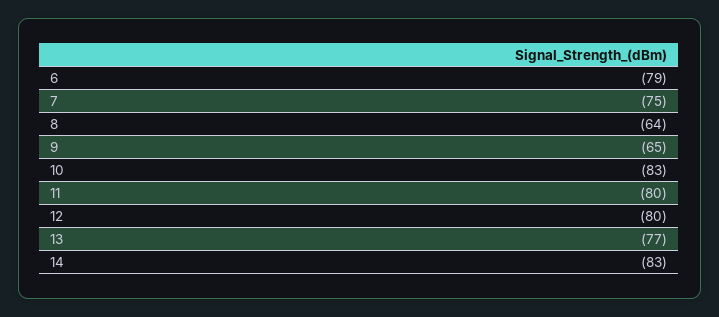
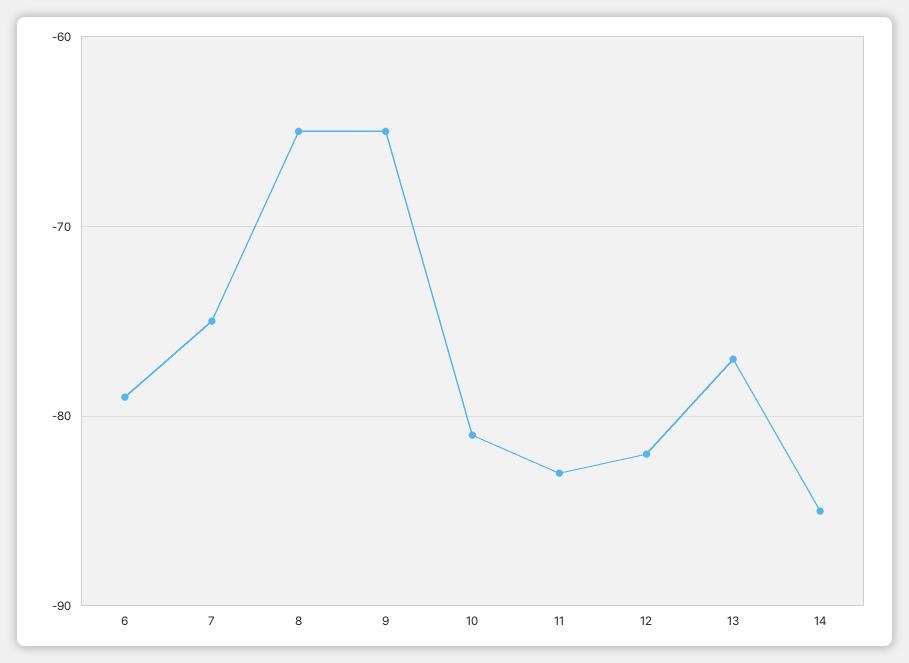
8: -64 -> -65
10: -83 -> -81
11: -80 -> -83
12: -80 -> -82
14: -83 -> -85

